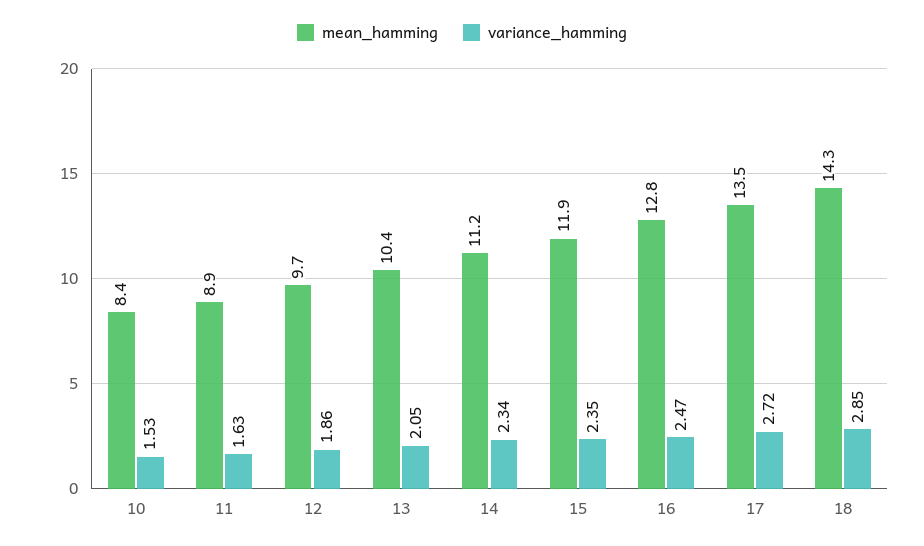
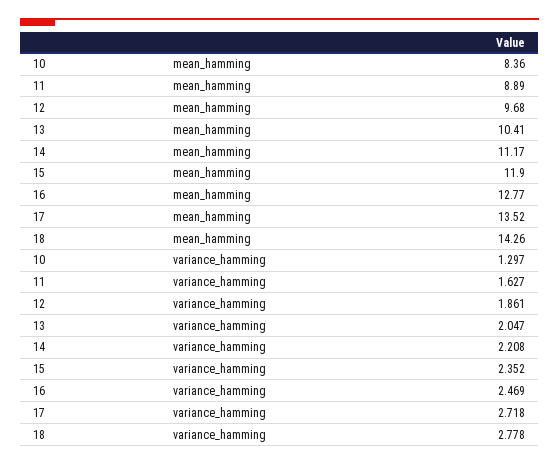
variance_hamming, 10: 1.53 -> 1.297
variance_hamming, 14: 2.34 -> 2.208
variance_hamming, 18: 2.85 -> 2.778

